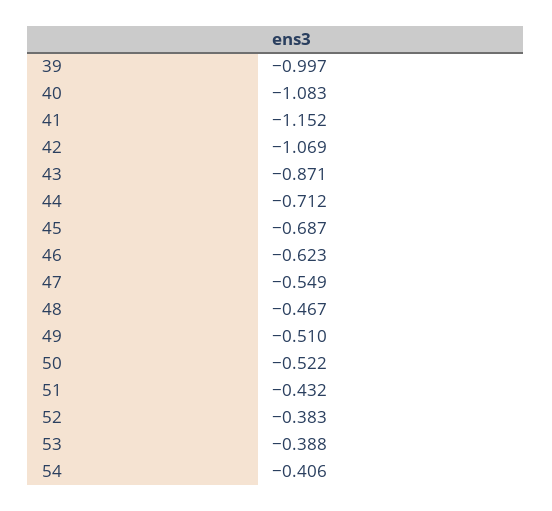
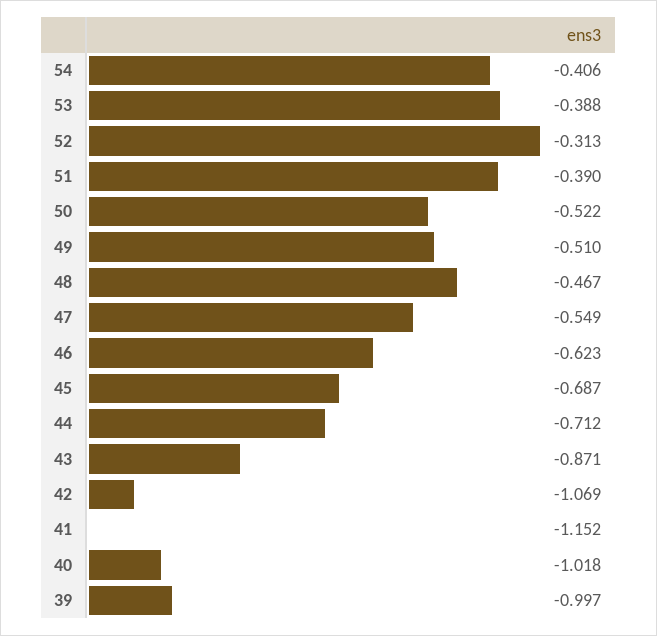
40: -1.083 -> -1.018
51: -0.432 -> -0.39
52: -0.383 -> -0.313

